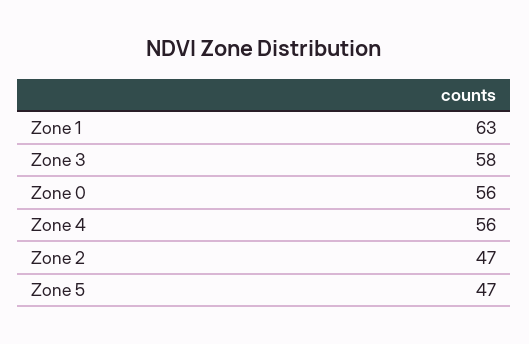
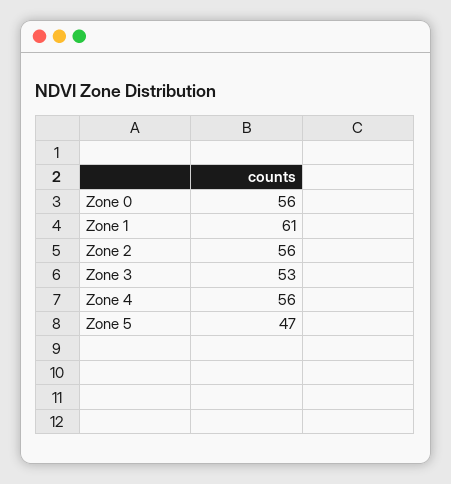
Zone 1: 63 -> 61
Zone 3: 58 -> 53
Zone 2: 47 -> 56

